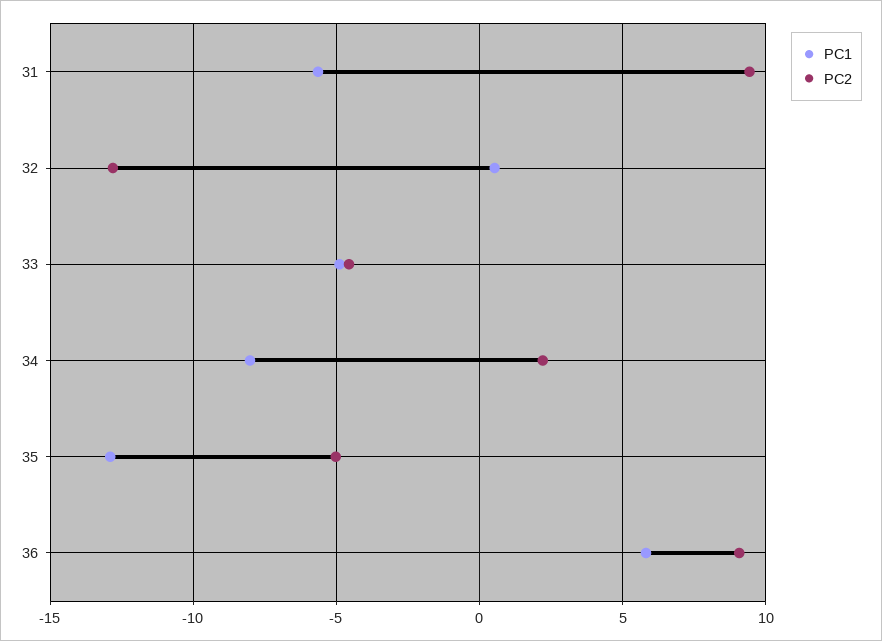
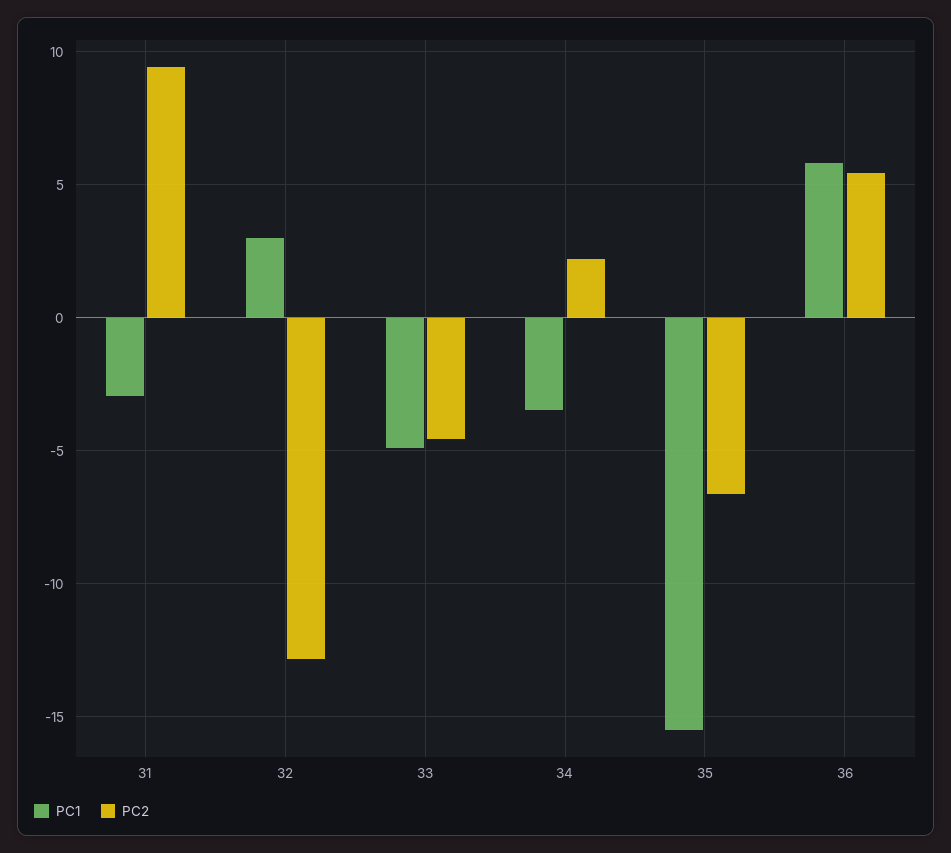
PC1, 31: -5.5 -> -3
PC1, 32: 0.5 -> 3
PC1, 34: -8 -> -3.5
PC1, 35: -13 -> -15.5
PC2, 35: -5 -> -6.5
PC2, 36: 9 -> 5.5

